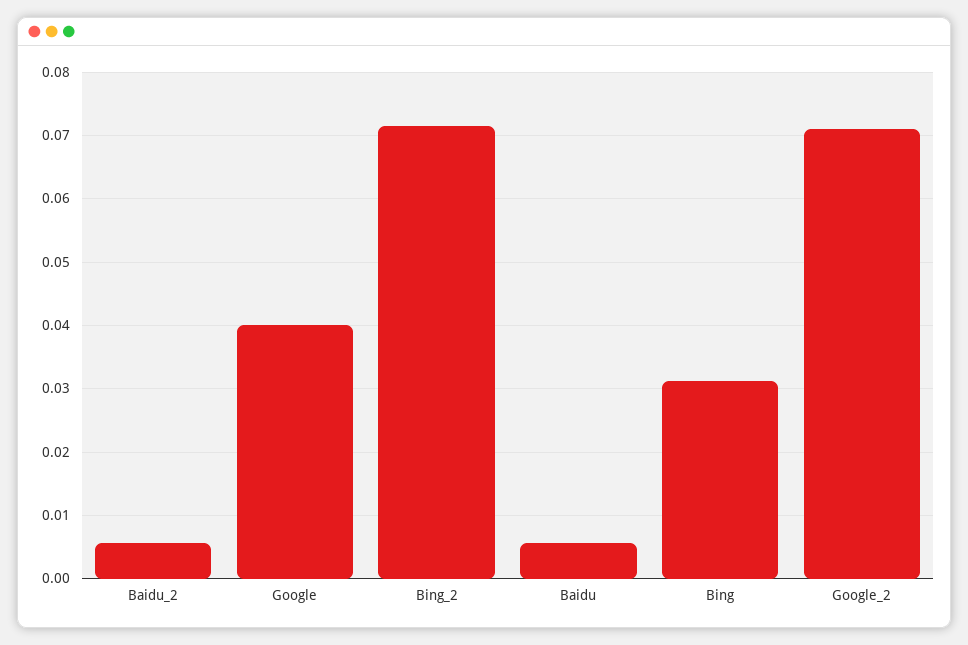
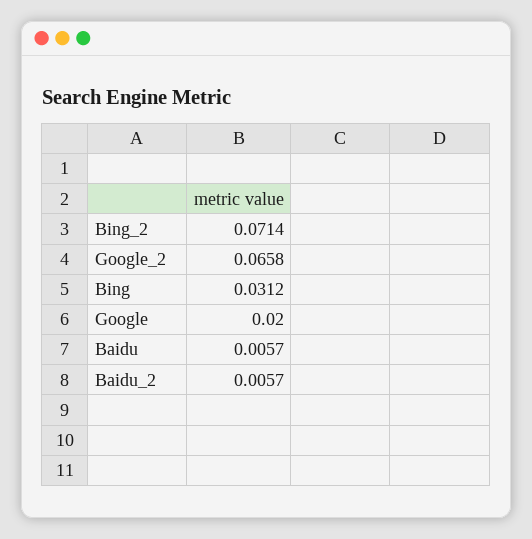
Google: 0.04 -> 0.02
Google_2: 0.071 -> 0.0658

